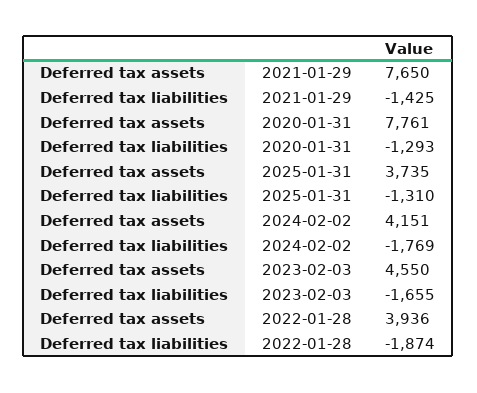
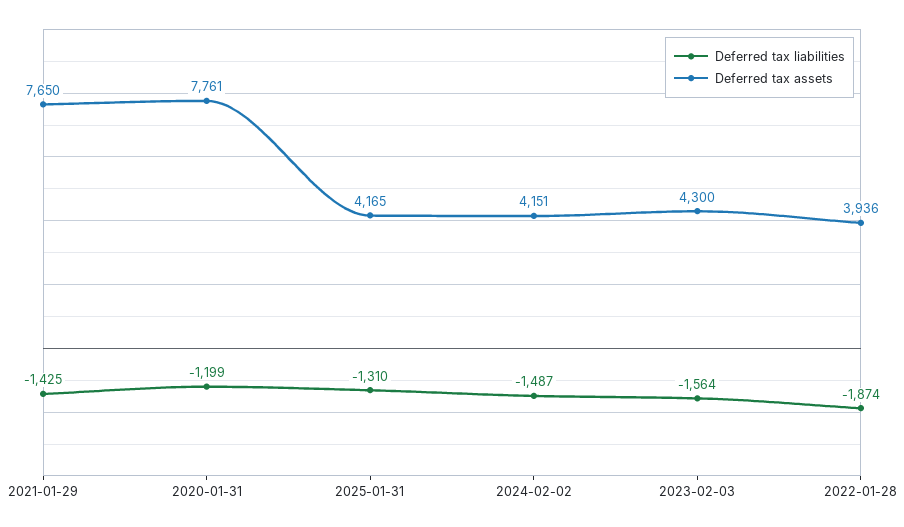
Deferred tax liabilities, 2020-01-31: -1293 -> -1199
Deferred tax assets, 2025-01-31: 3735 -> 4165
Deferred tax liabilities, 2024-02-02: -1769 -> -1487
Deferred tax assets, 2023-02-03: 4550 -> 4300
Deferred tax liabilities, 2023-02-03: -1655 -> -1564

